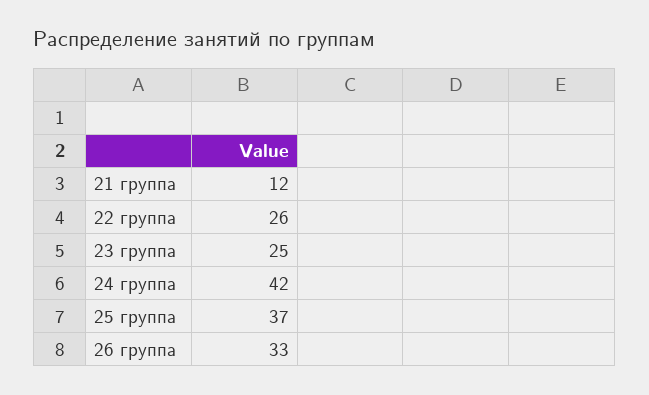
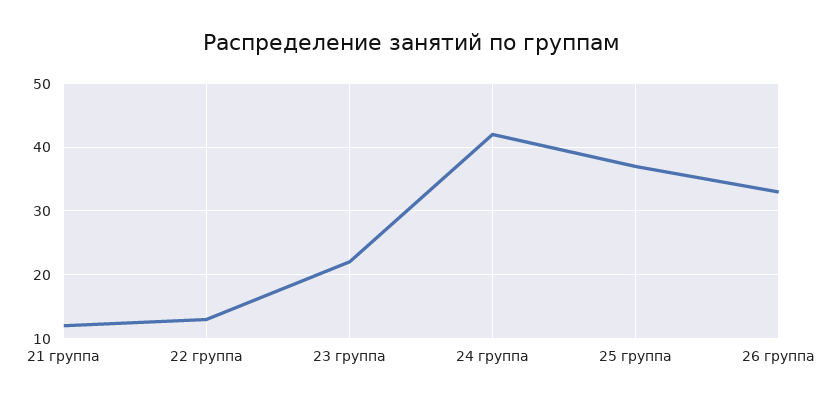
22 группа: 26 -> 13
23 группа: 25 -> 22

